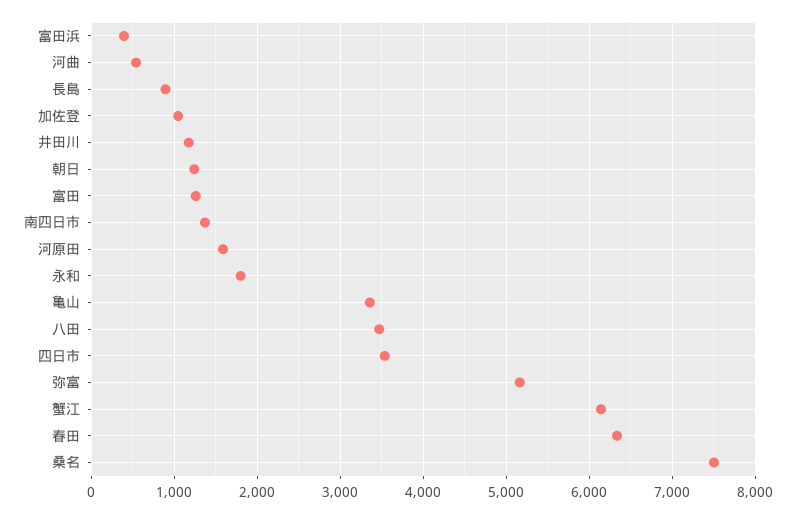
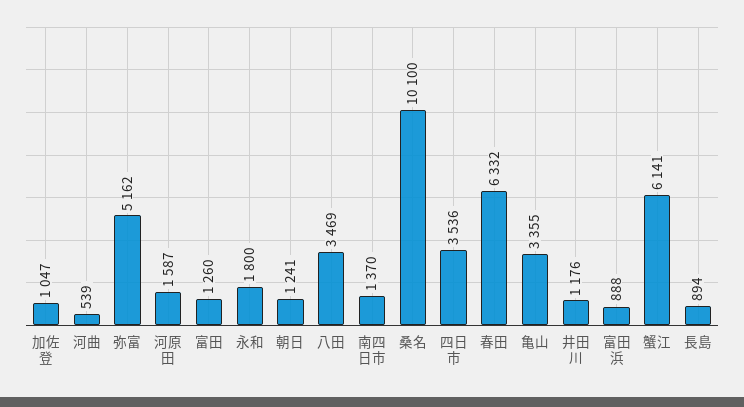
富田浜: 400 -> 888
桑名: 7500 -> 10100

